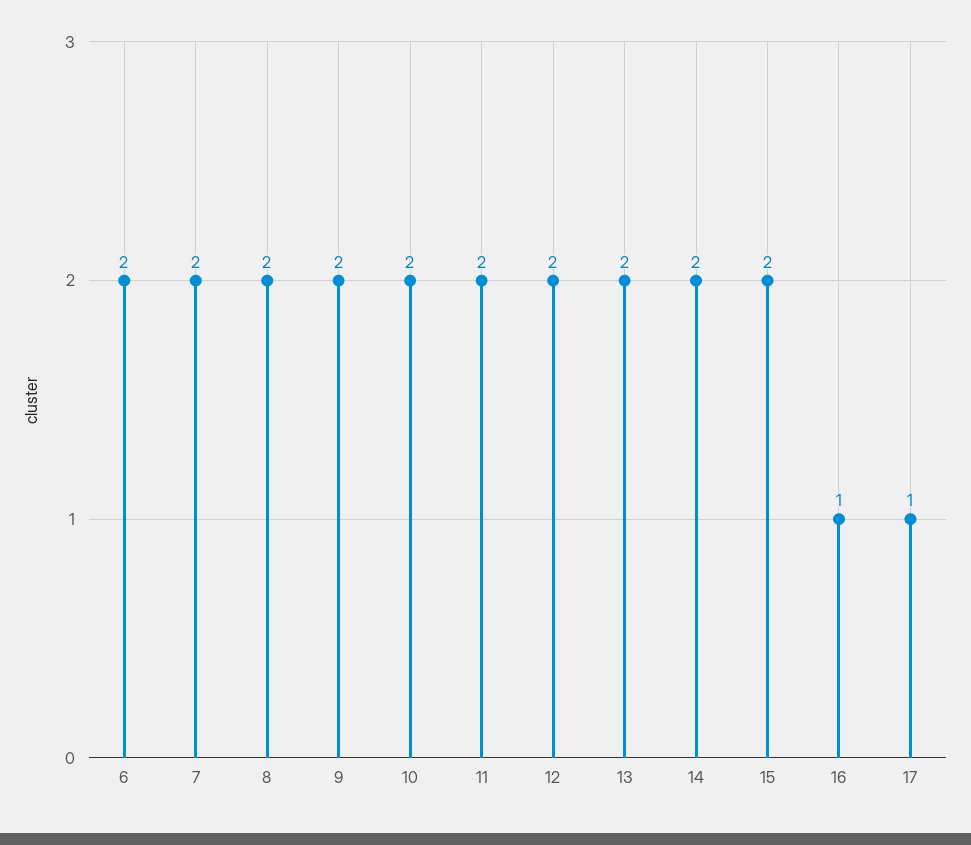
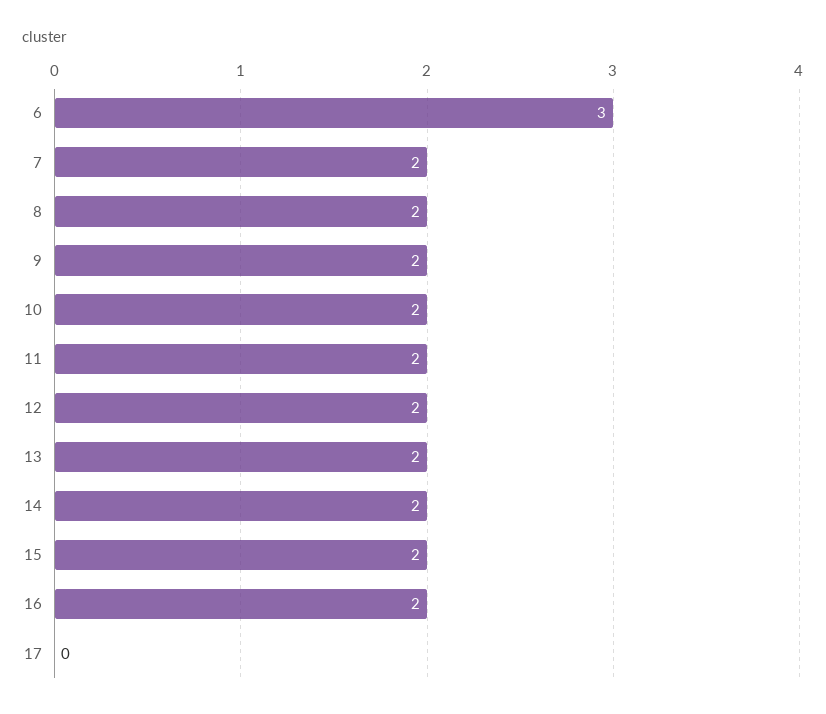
6: 2 -> 3
16: 1 -> 2
17: 1 -> 0

